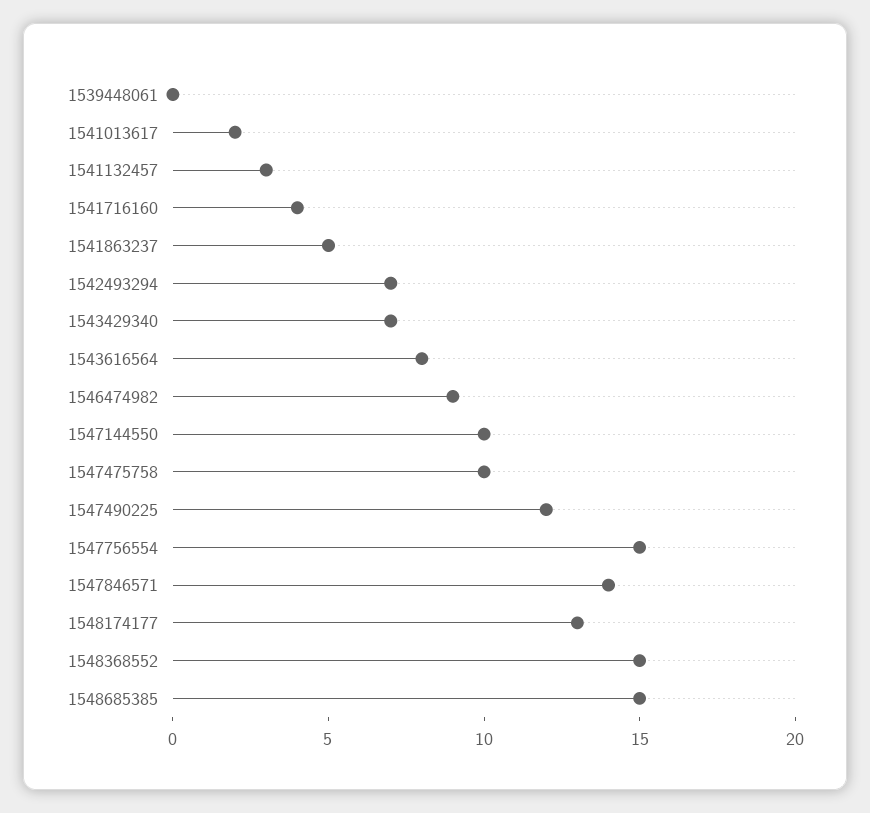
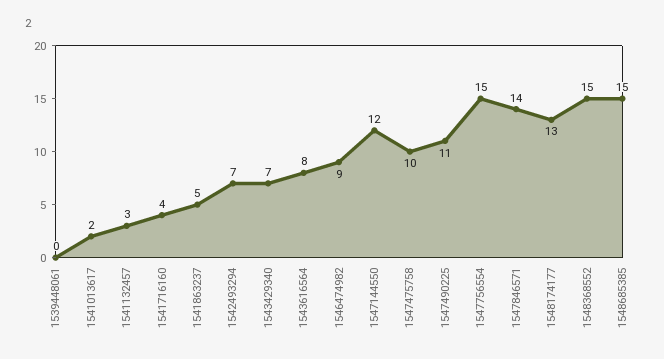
1547144550: 10 -> 12
1547490225: 12 -> 11

